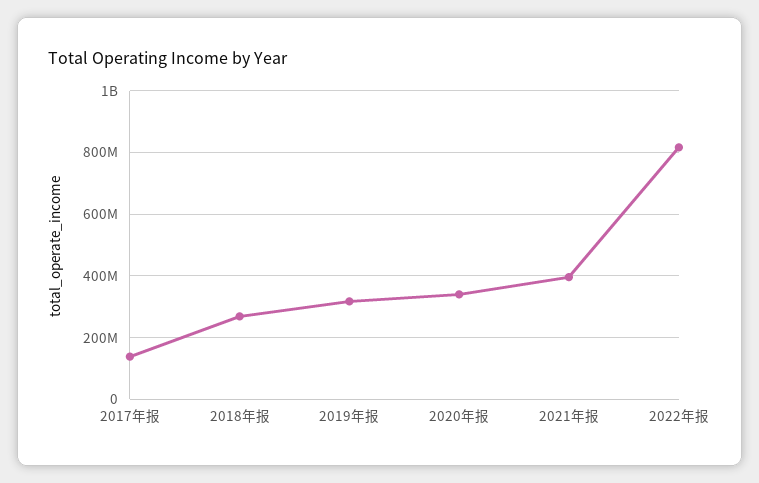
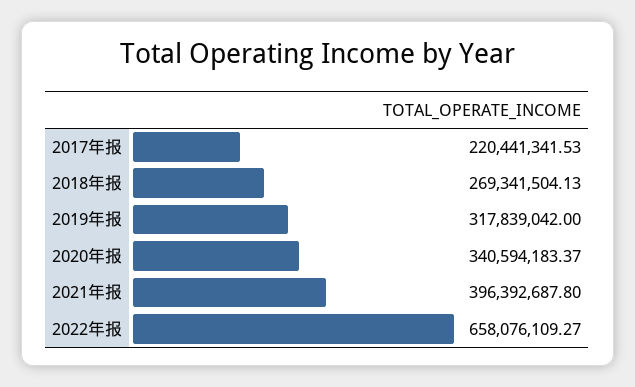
2017年报: 140000000 -> 220441341.53
2022年报: 820000000 -> 658076109.27

